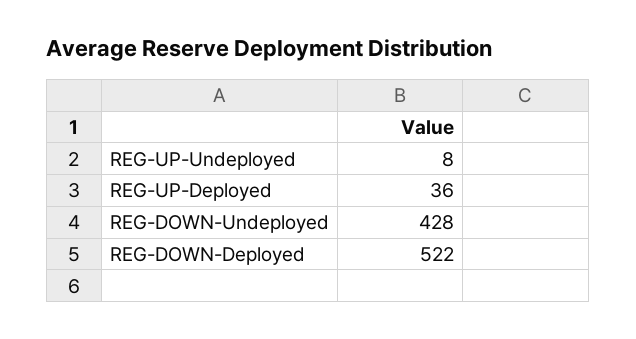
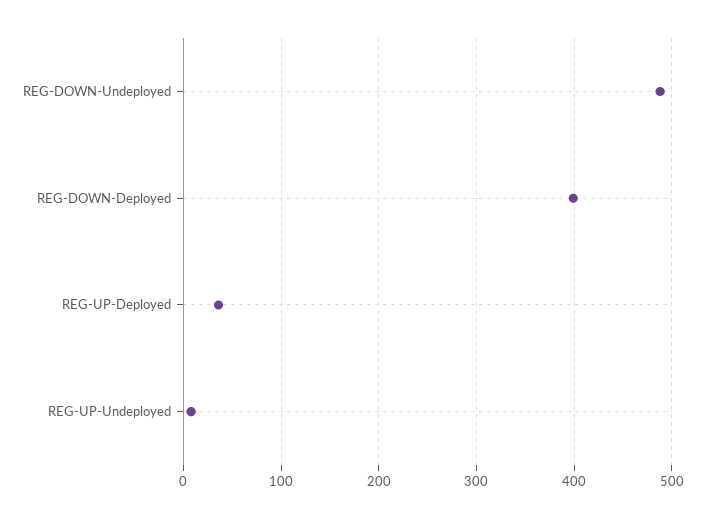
REG-DOWN-Undeployed: 428 -> 490
REG-DOWN-Deployed: 522 -> 400

